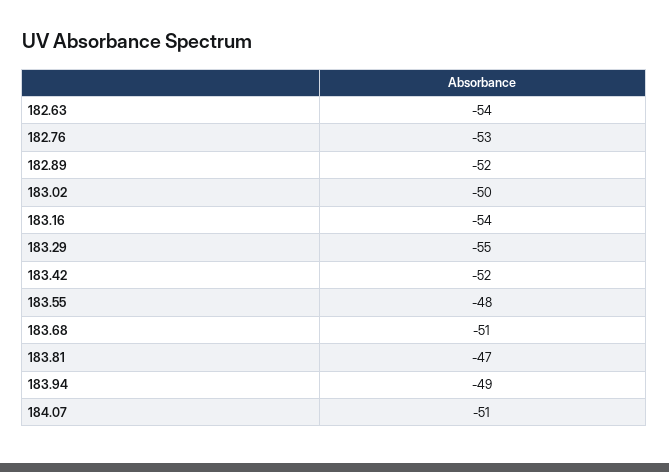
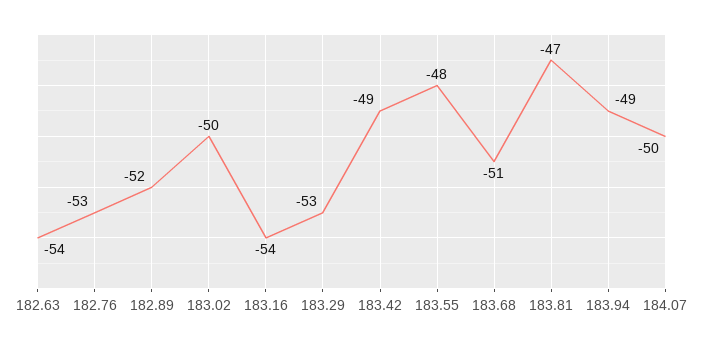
183.29: -55 -> -53
183.42: -52 -> -49
184.07: -51 -> -50

